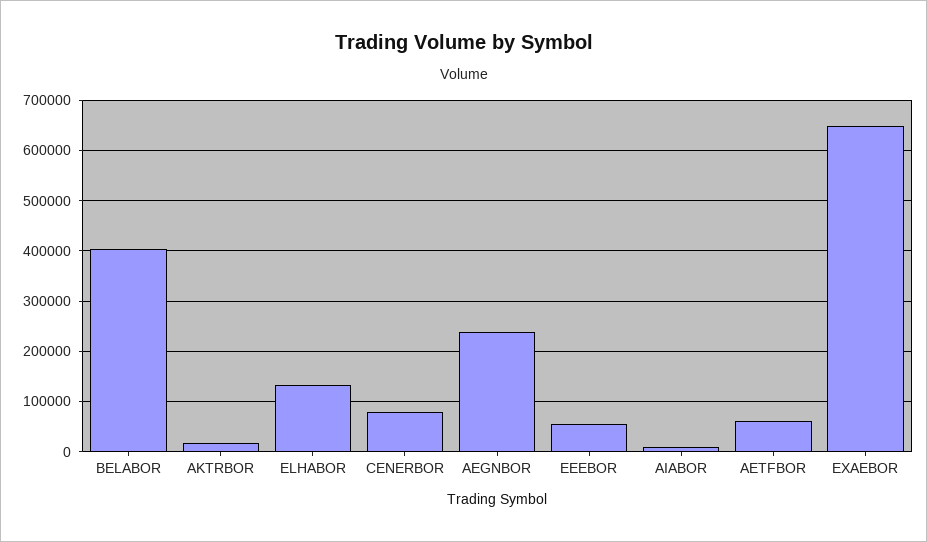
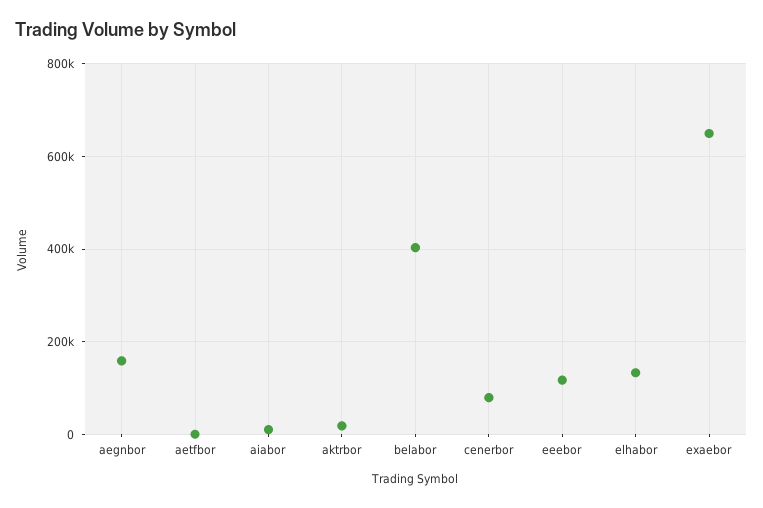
AEGNBOR: 240000 -> 160000
EEEBOR: 60000 -> 120000
AETFBOR: 60000 -> 0

